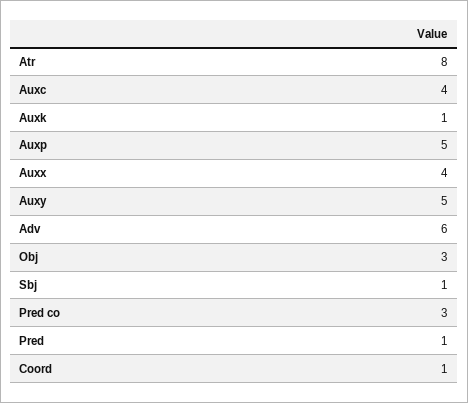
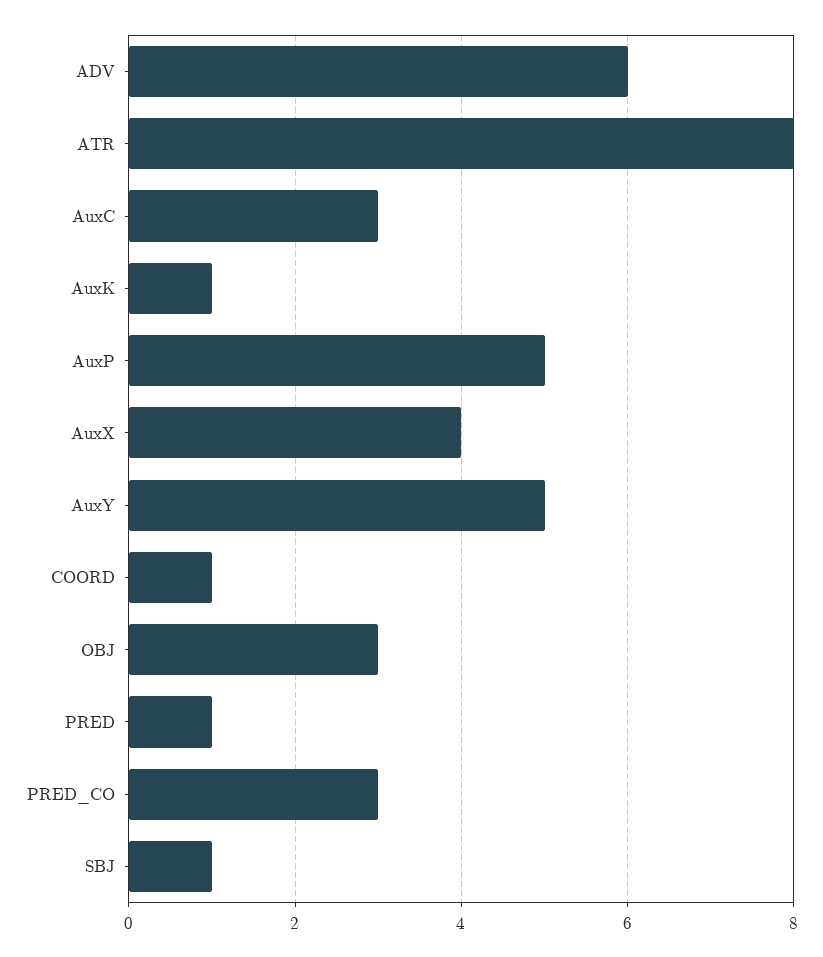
Auxc: 4 -> 3

